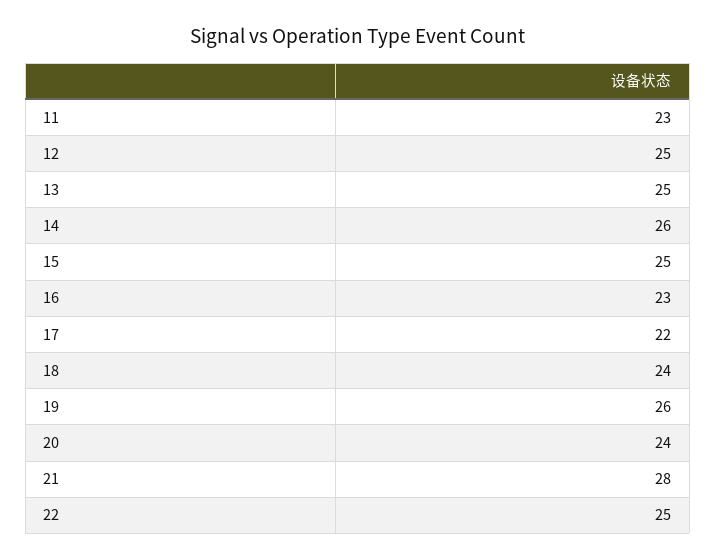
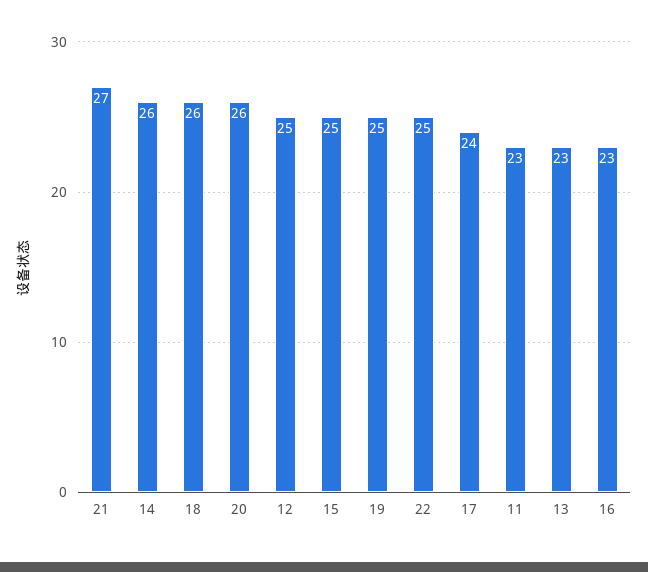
13: 25 -> 23
17: 22 -> 24
18: 24 -> 26
19: 26 -> 25
20: 24 -> 26
21: 28 -> 27

